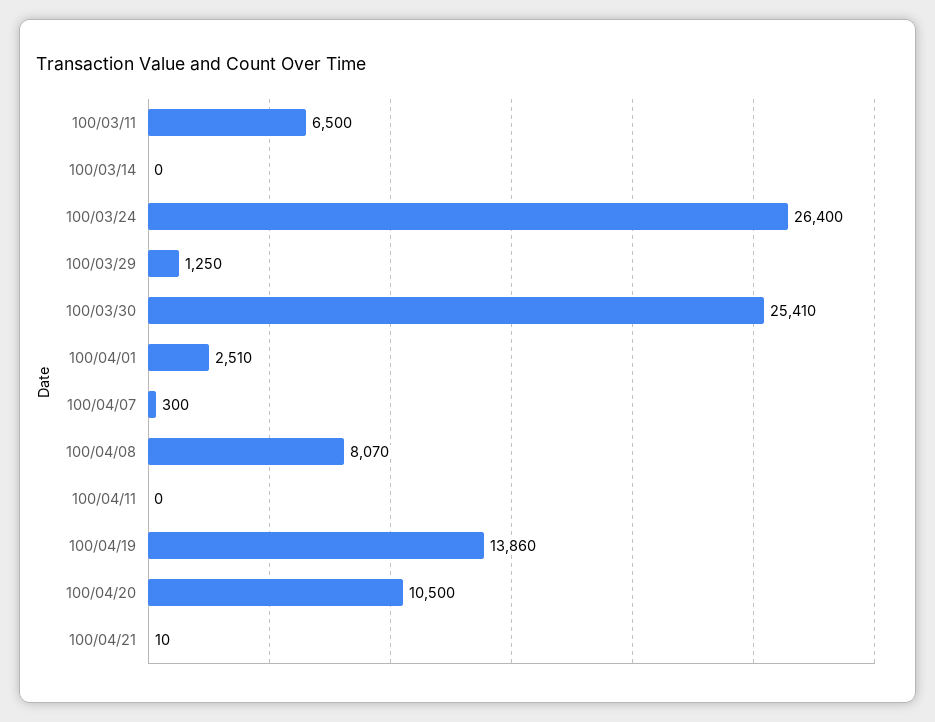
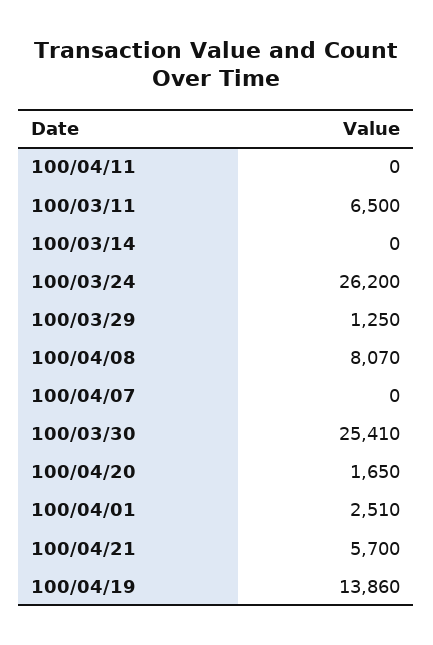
100/03/24: 26400 -> 26200
100/04/07: 300 -> 0
100/04/20: 10500 -> 1650
100/04/21: 10 -> 5700

